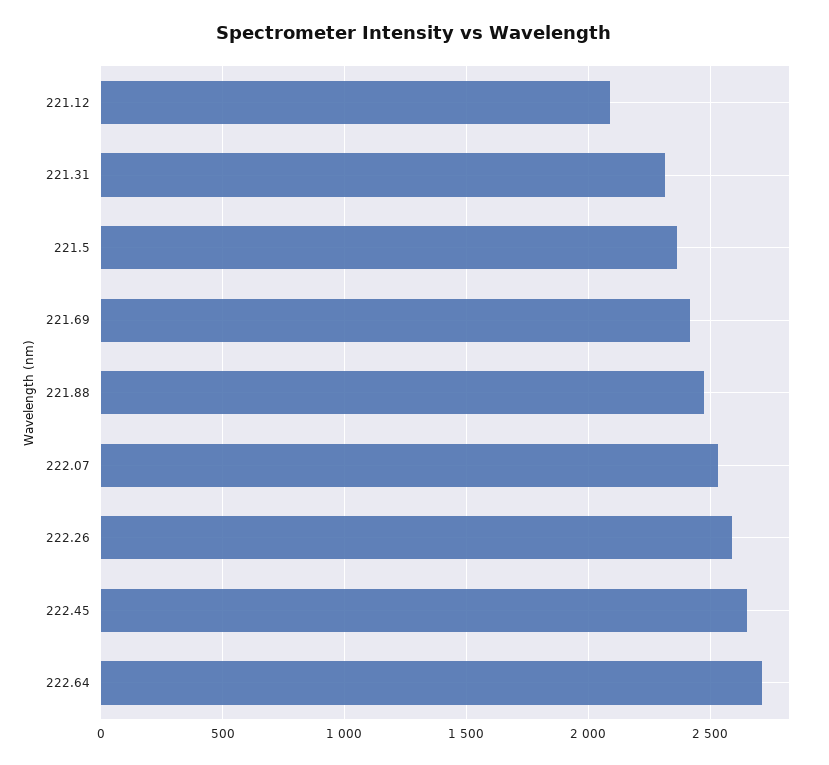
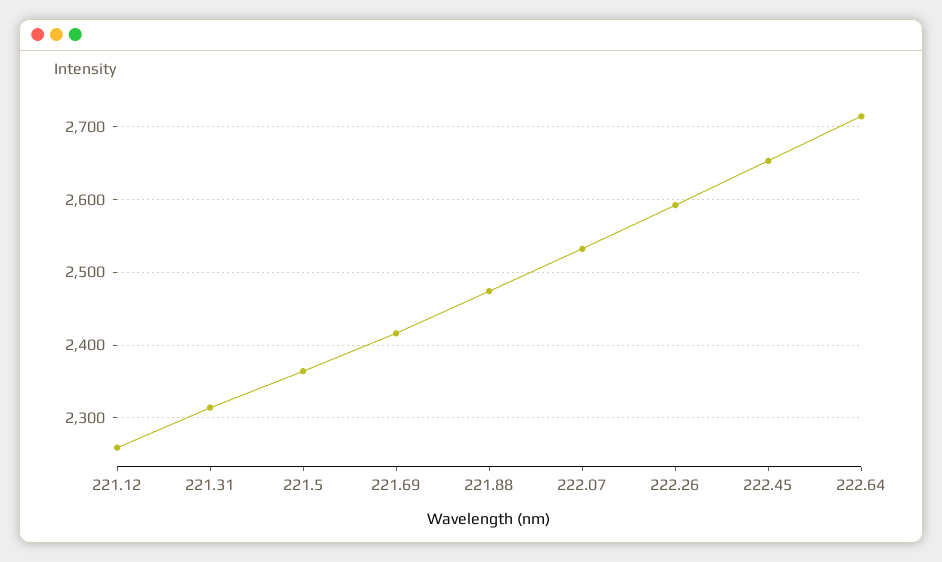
221.12: 2100 -> 2260

